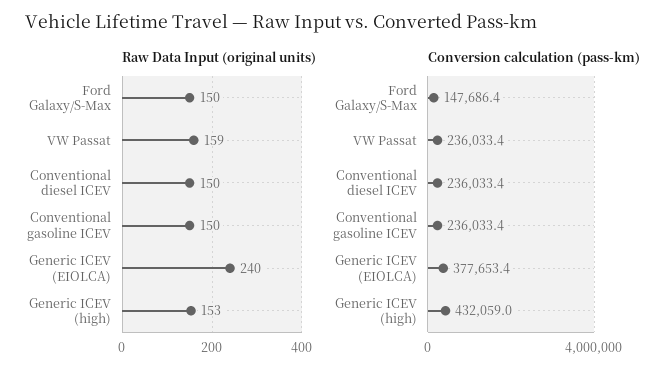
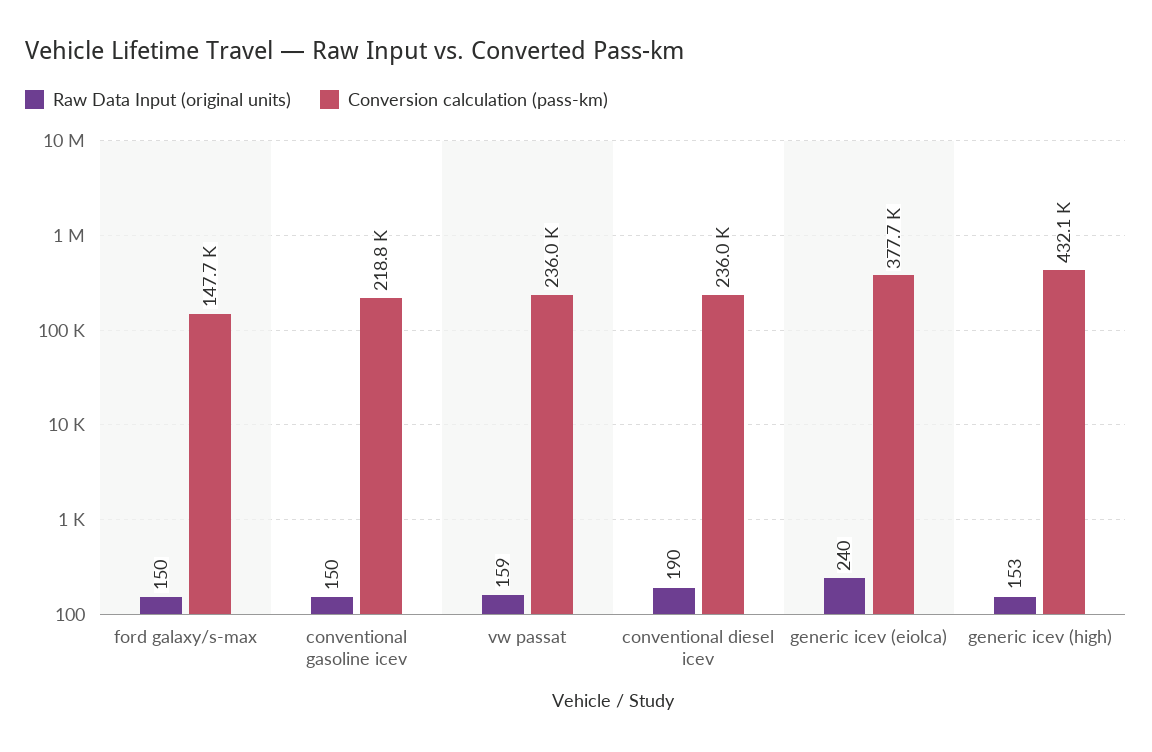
Raw Data Input (original units), Conventional diesel ICEV: 150 -> 190
Conversion calculation (pass-km), Conventional gasoline ICEV: 236033.4 -> 218800

